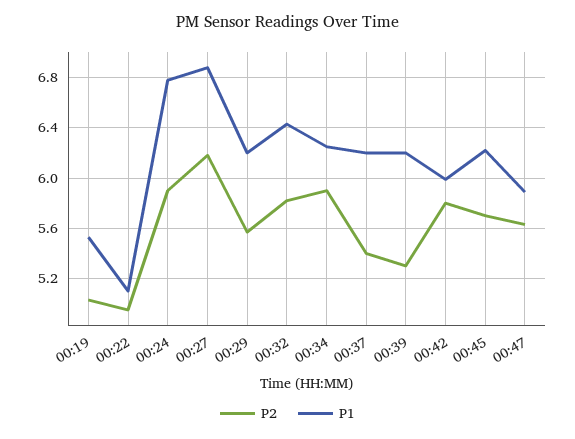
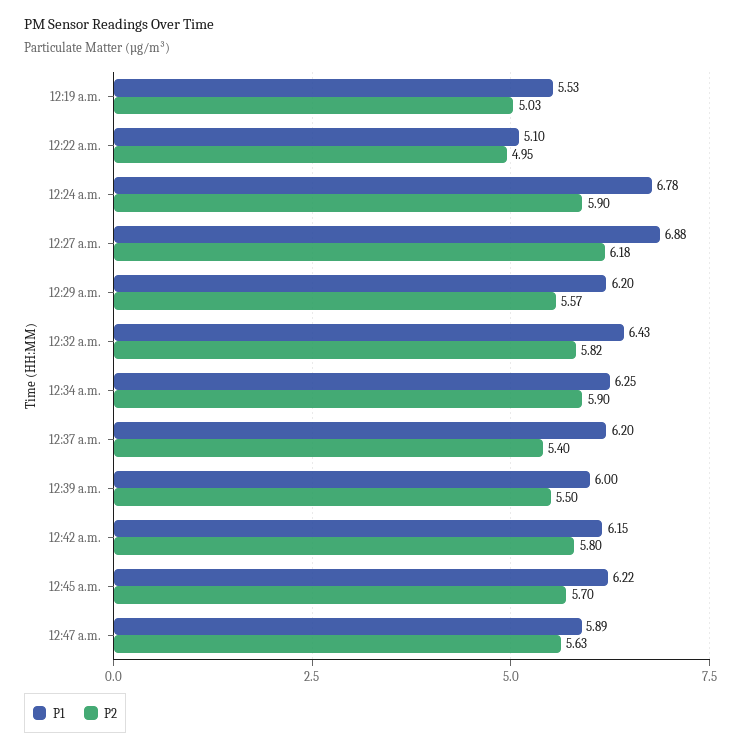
P2, 00:39: 5.3 -> 5.5
P1, 00:39: 6.2 -> 6
P1, 00:42: 6 -> 6.15

